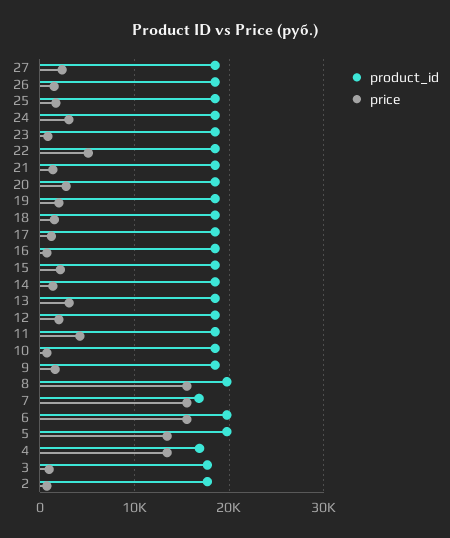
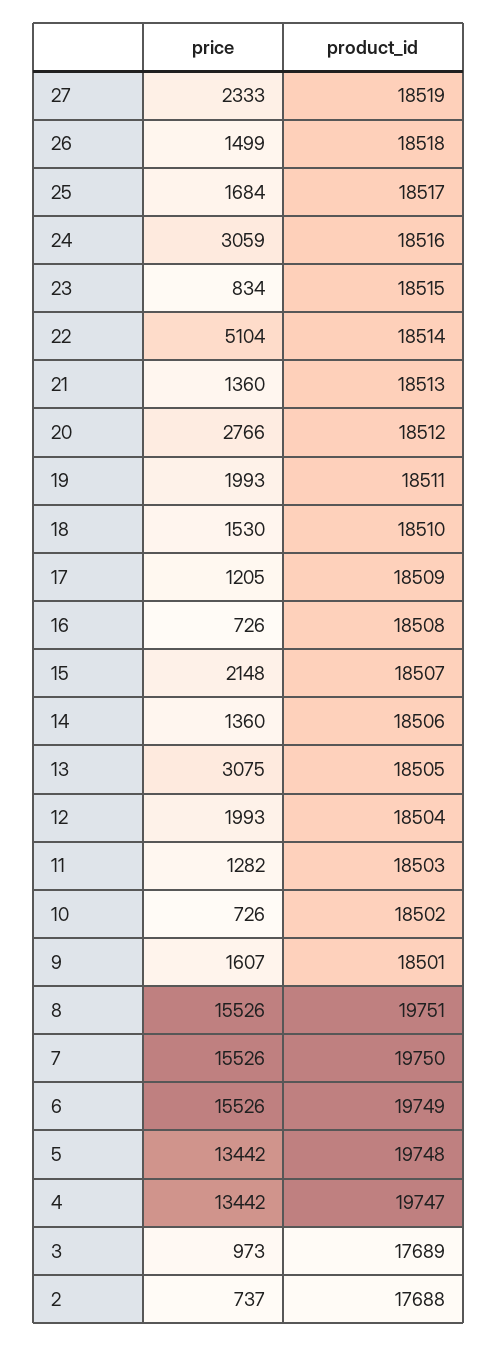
price, 11: 4000 -> 1282
product_id, 7: 17000 -> 19750
product_id, 4: 17000 -> 19747

